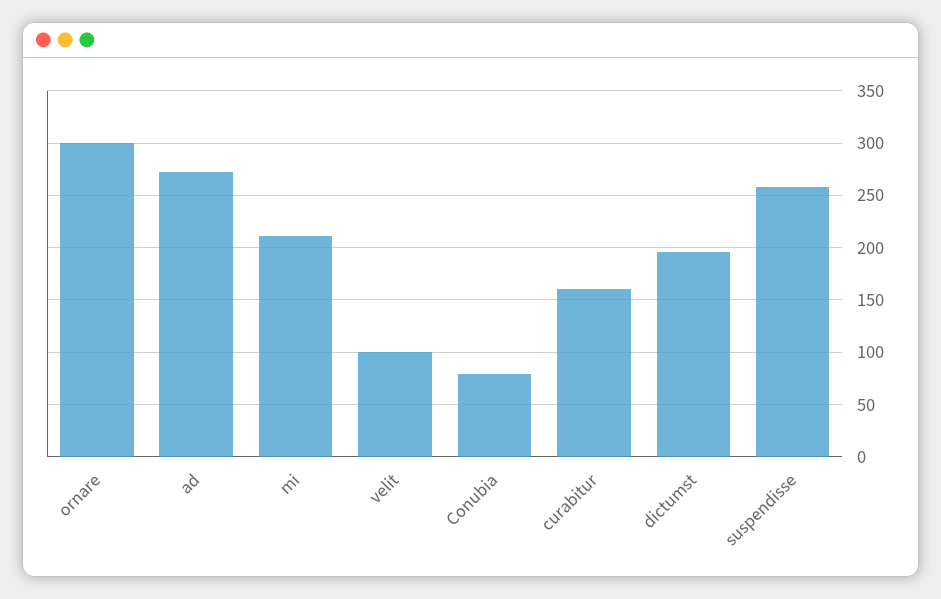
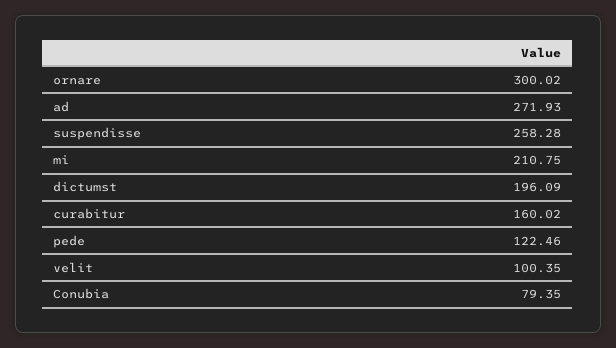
pede: none -> 122.46

